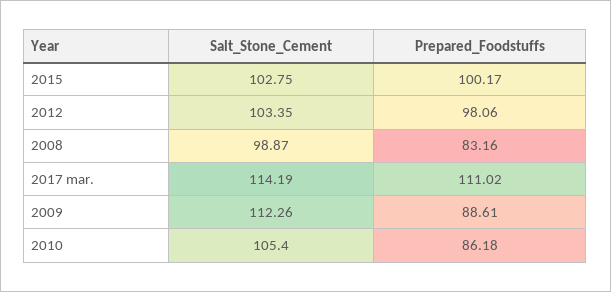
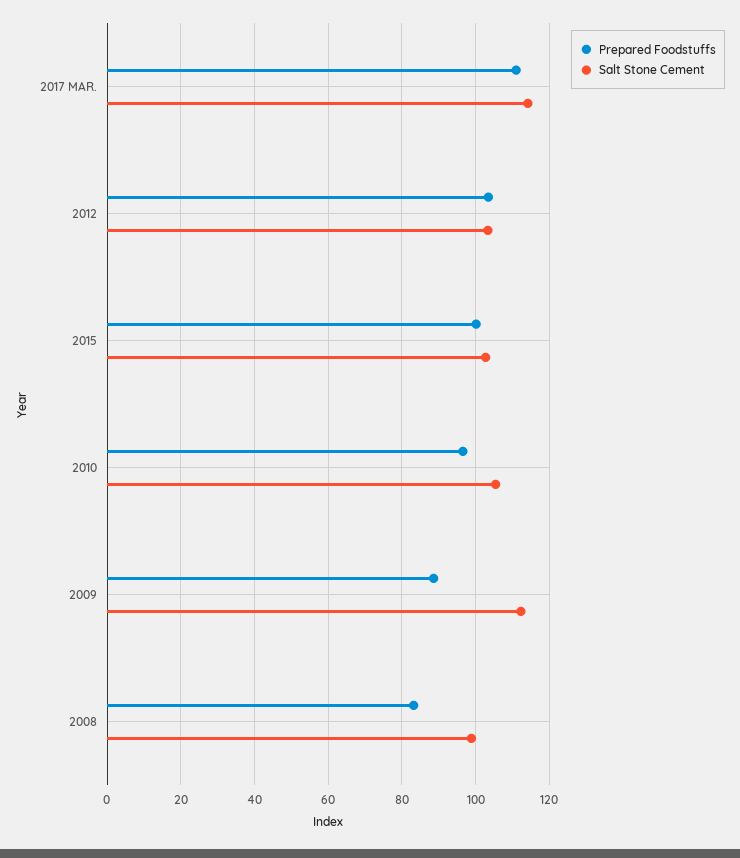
Prepared_Foodstuffs, 2012: 98.06 -> 104
Prepared_Foodstuffs, 2010: 86.18 -> 96

